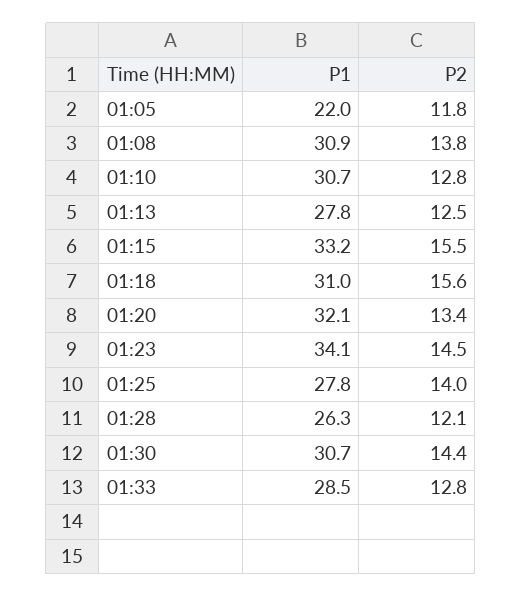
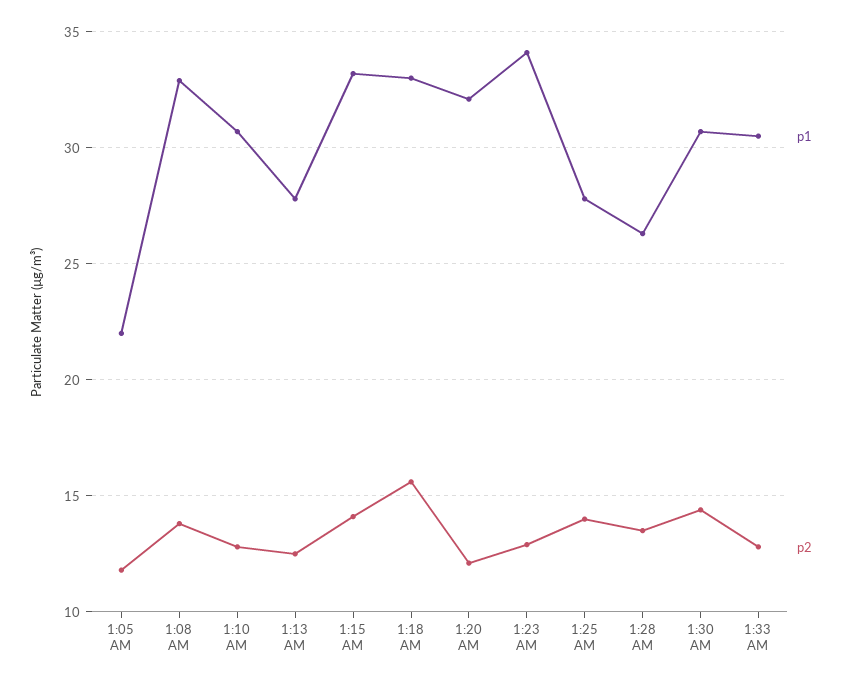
P1, 01:08: 30.9 -> 33
P2, 01:15: 15.5 -> 14
P1, 01:18: 31 -> 33
P2, 01:20: 13.4 -> 12
P2, 01:23: 14.5 -> 13
P2, 01:28: 12.1 -> 13.5
P1, 01:33: 28.5 -> 30.5

